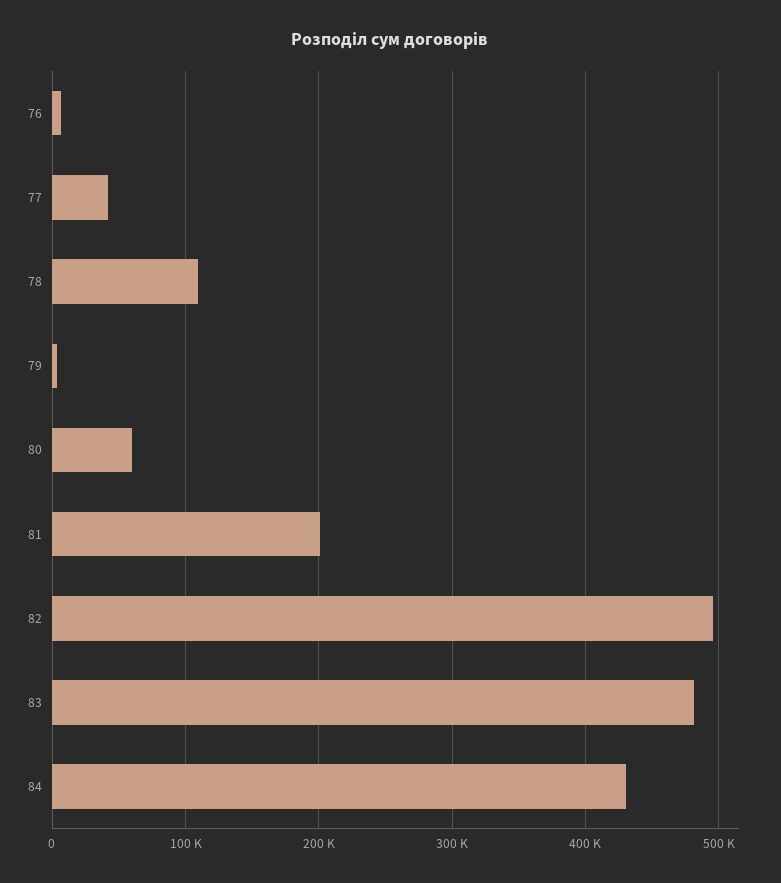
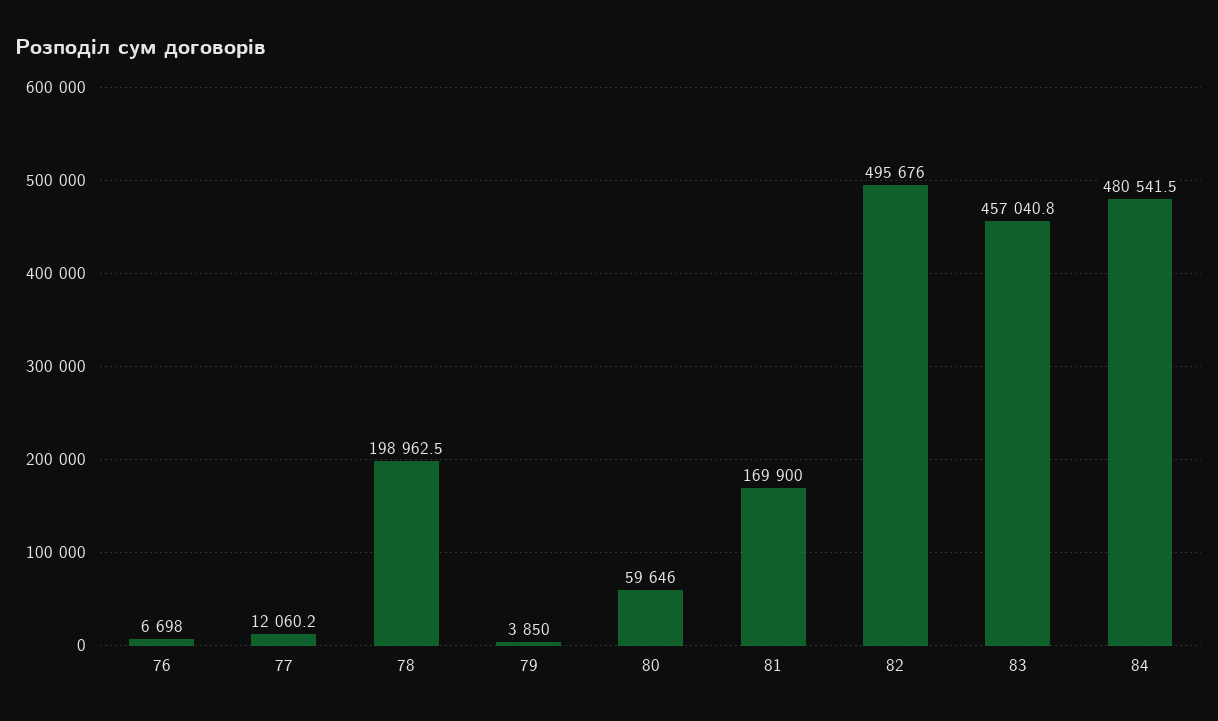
77: 40000 -> 12060.2
78: 110000 -> 198962.5
81: 200000 -> 169900
83: 480000 -> 457040.8
84: 430000 -> 480541.5

